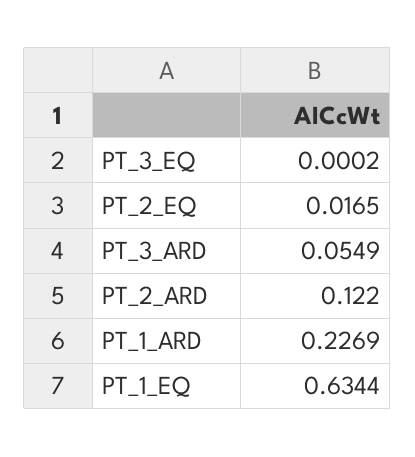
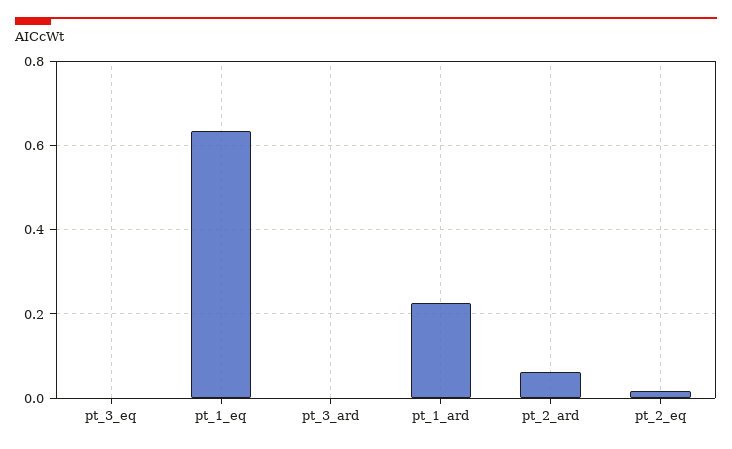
PT_3_ARD: 0.0549 -> 0
PT_2_ARD: 0.122 -> 0.06

